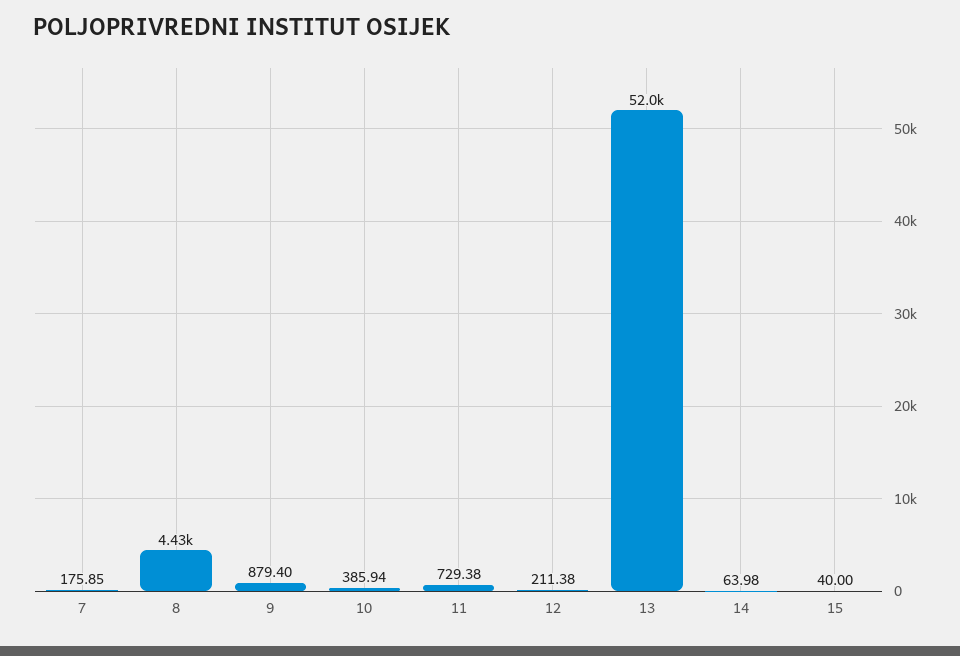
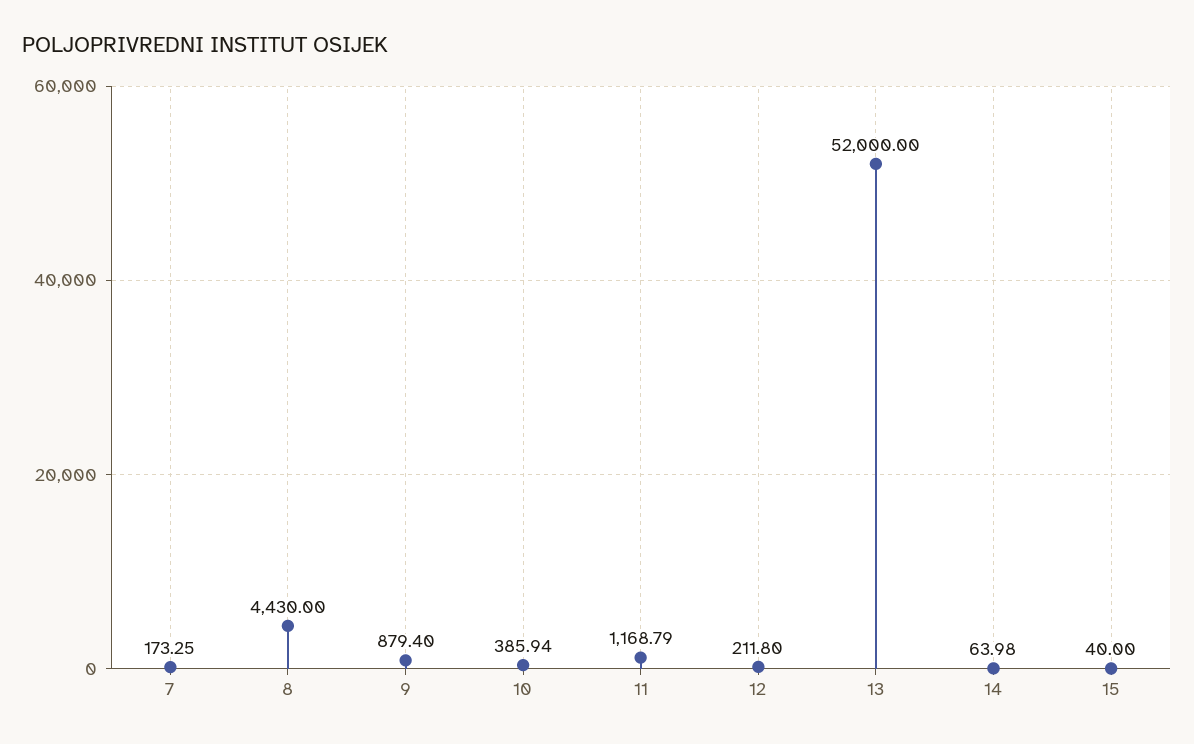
7: 175.85 -> 173.25
11: 729.38 -> 1168.79
12: 211.38 -> 211.8

